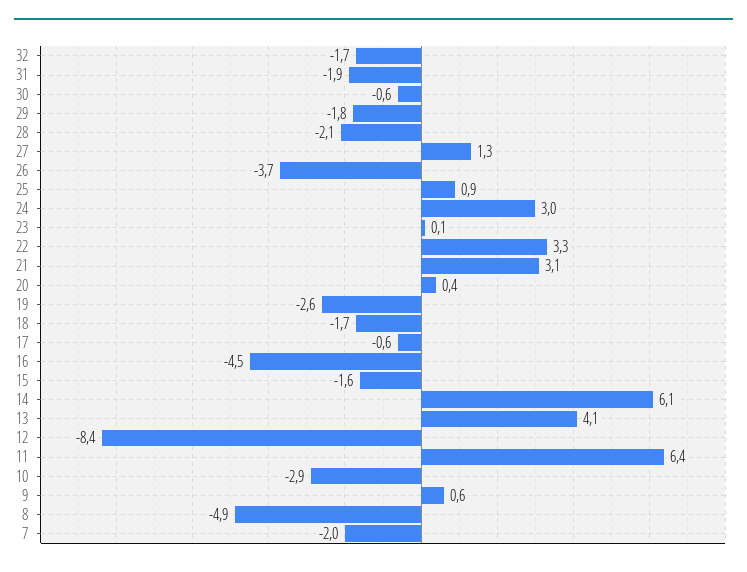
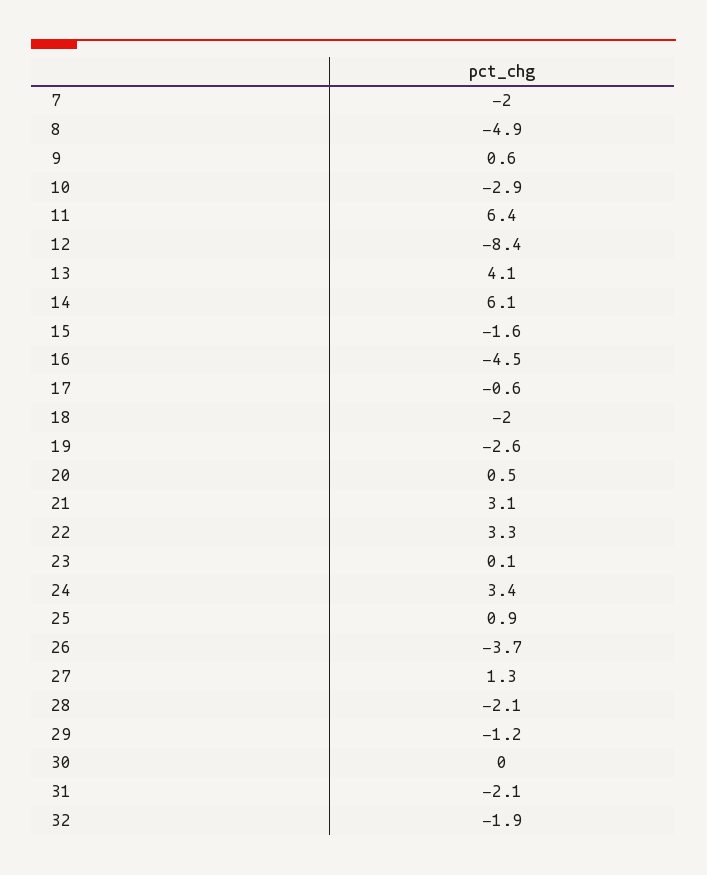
32: -1.7 -> -1.9
31: -1.9 -> -2.1
30: -0.6 -> 0
29: -1.8 -> -1.2
24: 3 -> 3.4
20: 0.4 -> 0.5
18: -1.7 -> -2

